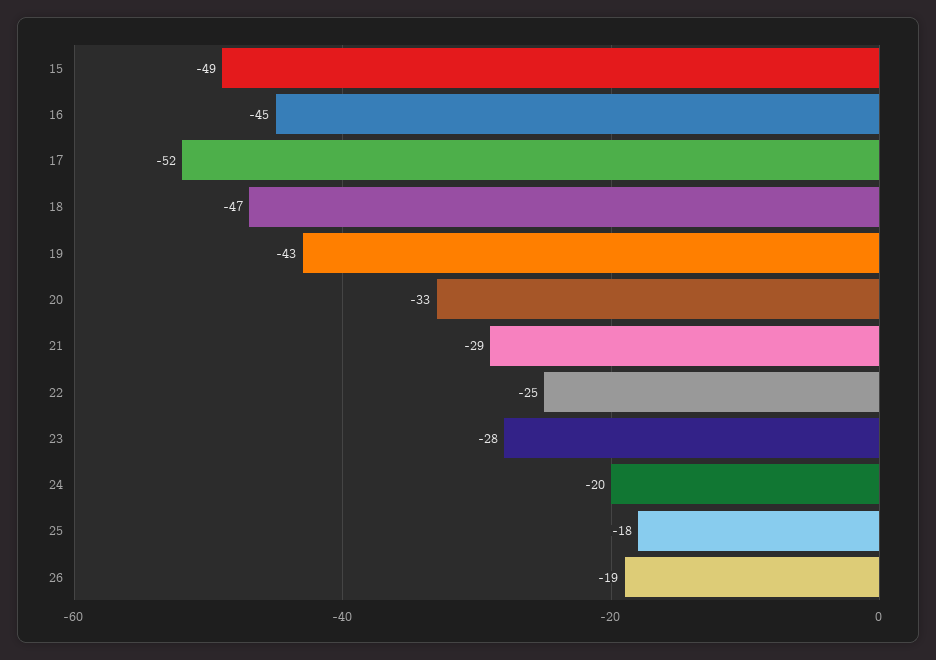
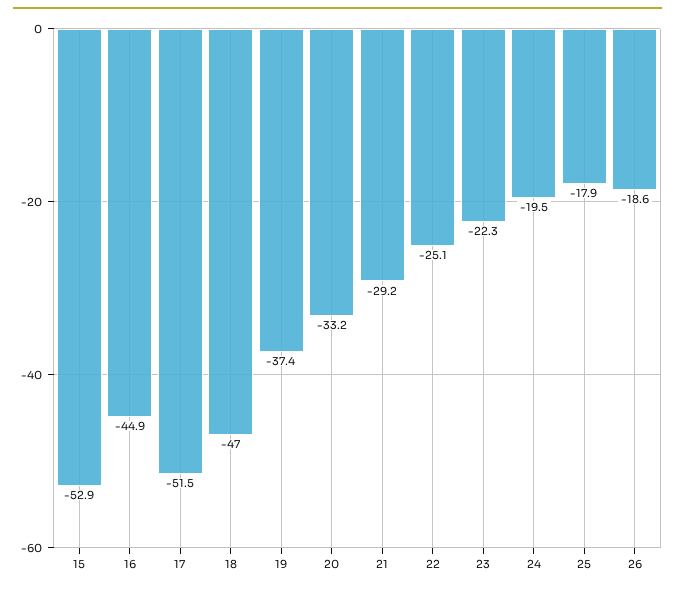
15: -49 -> -52.9
19: -43 -> -37.4
23: -28 -> -22.3

